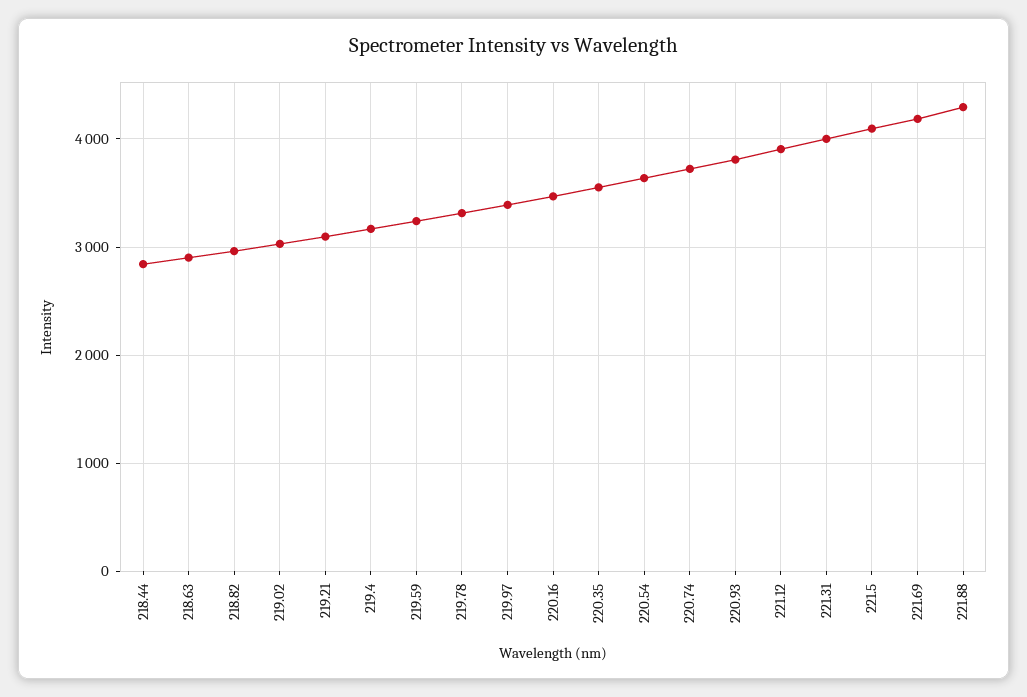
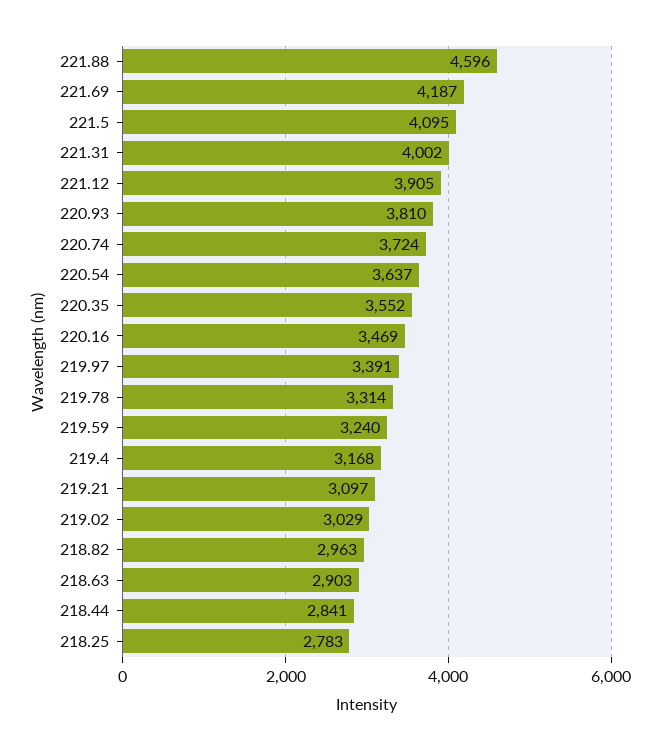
221.88: 4300 -> 4596
218.25: none -> 2783

